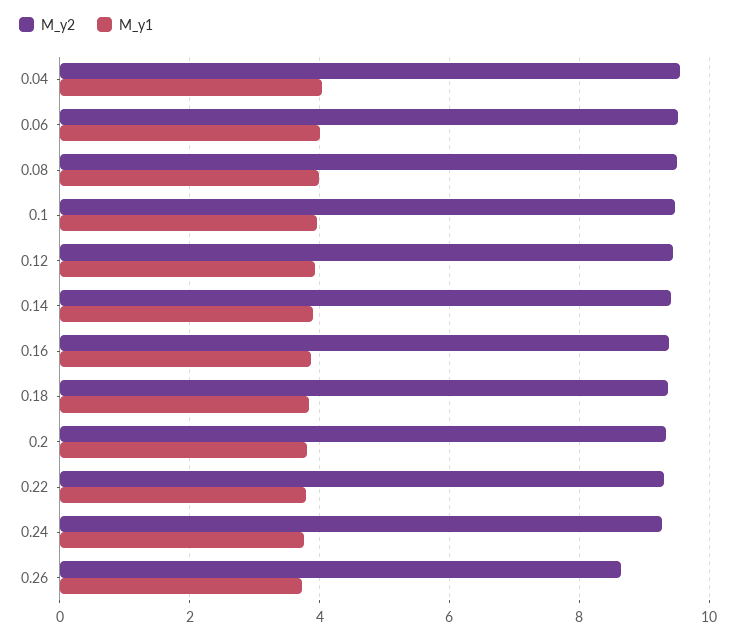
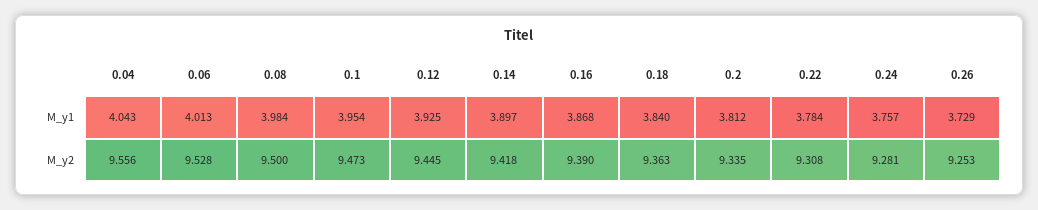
M_y2, 0.26: 8.6 -> 9.253

